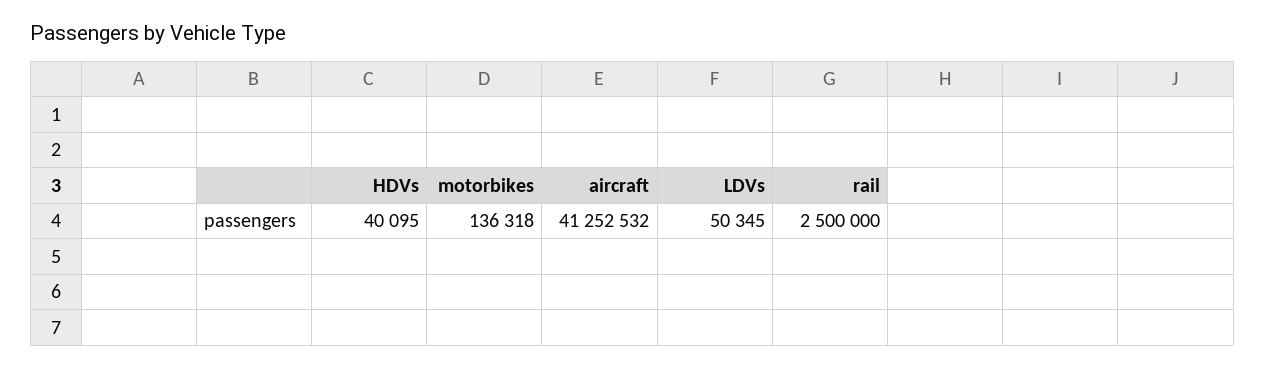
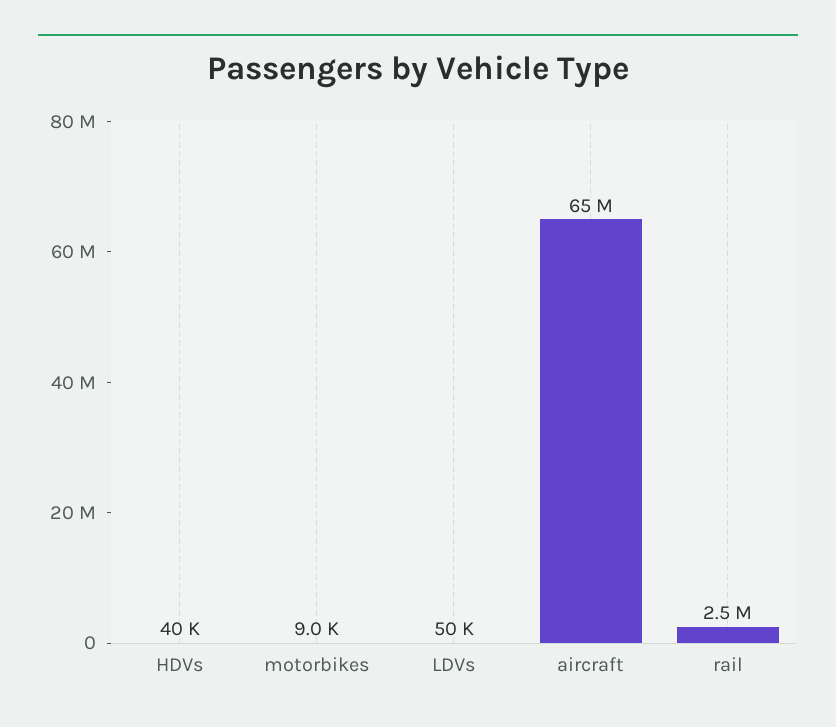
motorbikes: 136318 -> 9000
aircraft: 41252532 -> 65000000

